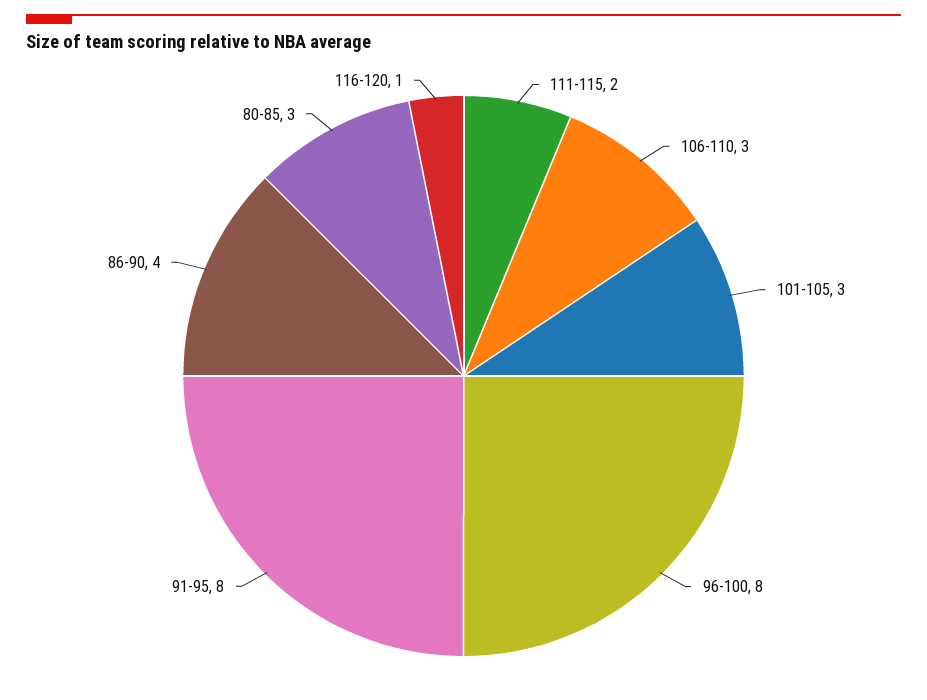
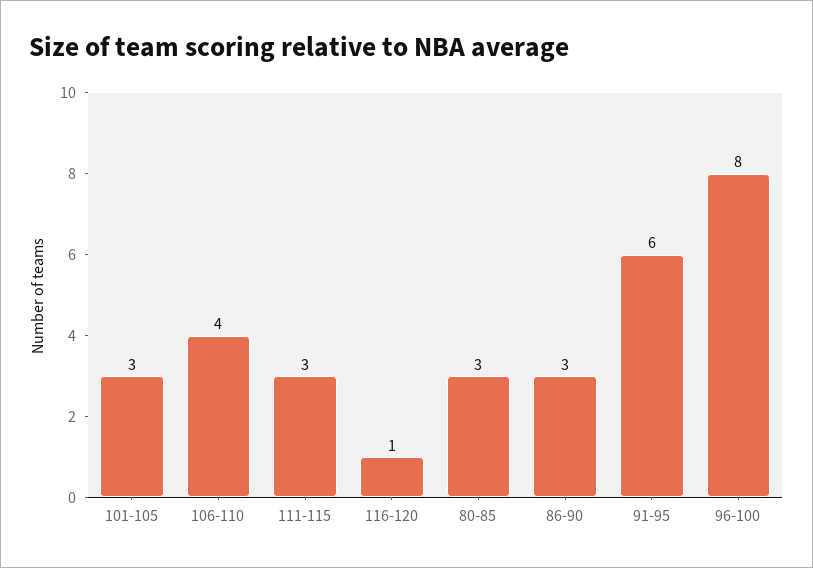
111-115: 2 -> 3
106-110: 3 -> 4
91-95: 8 -> 6
86-90: 4 -> 3

